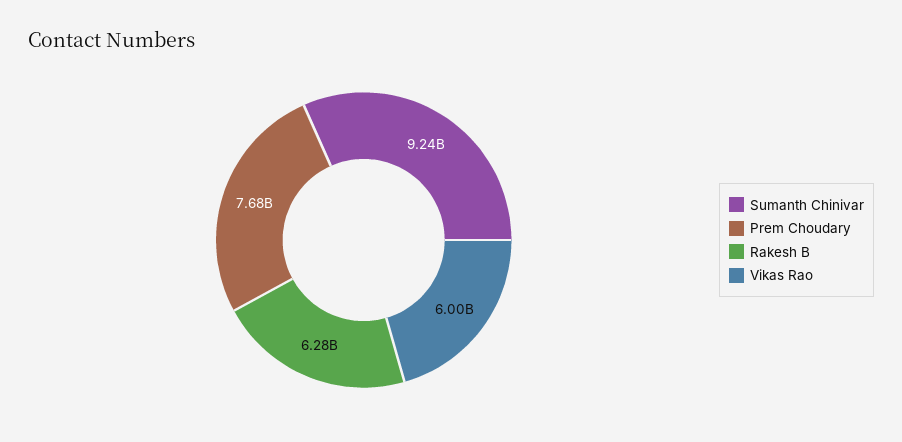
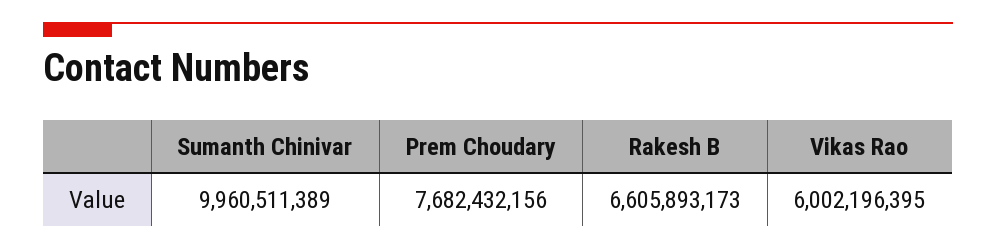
Sumanth Chinivar: 9240000000 -> 9960511389
Rakesh B: 6280000000 -> 6605893173

